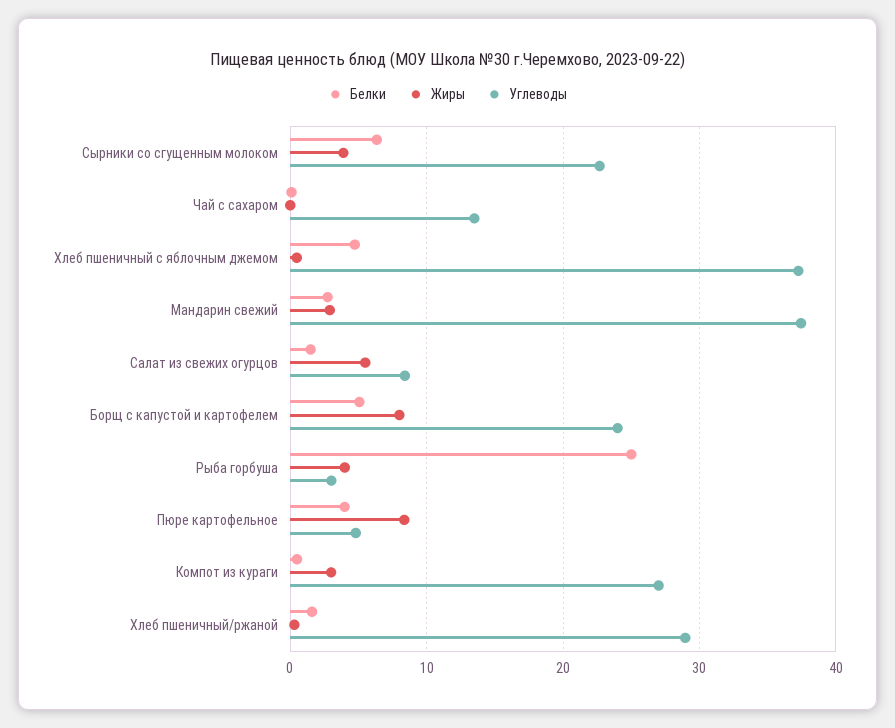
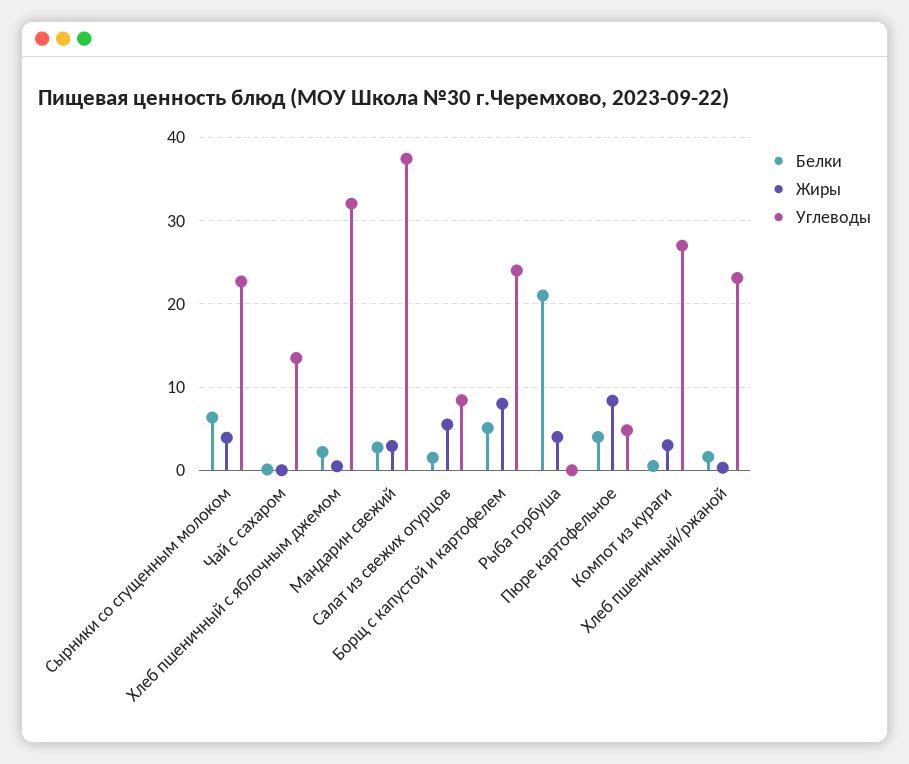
Белки, Хлеб пшеничный с яблочным джемом: 5 -> 2
Углеводы, Хлеб пшеничный с яблочным джемом: 37 -> 32
Белки, Рыба горбуша: 25 -> 21
Углеводы, Рыба горбуша: 3 -> 0
Углеводы, Хлеб пшеничный/ржаной: 29 -> 23

